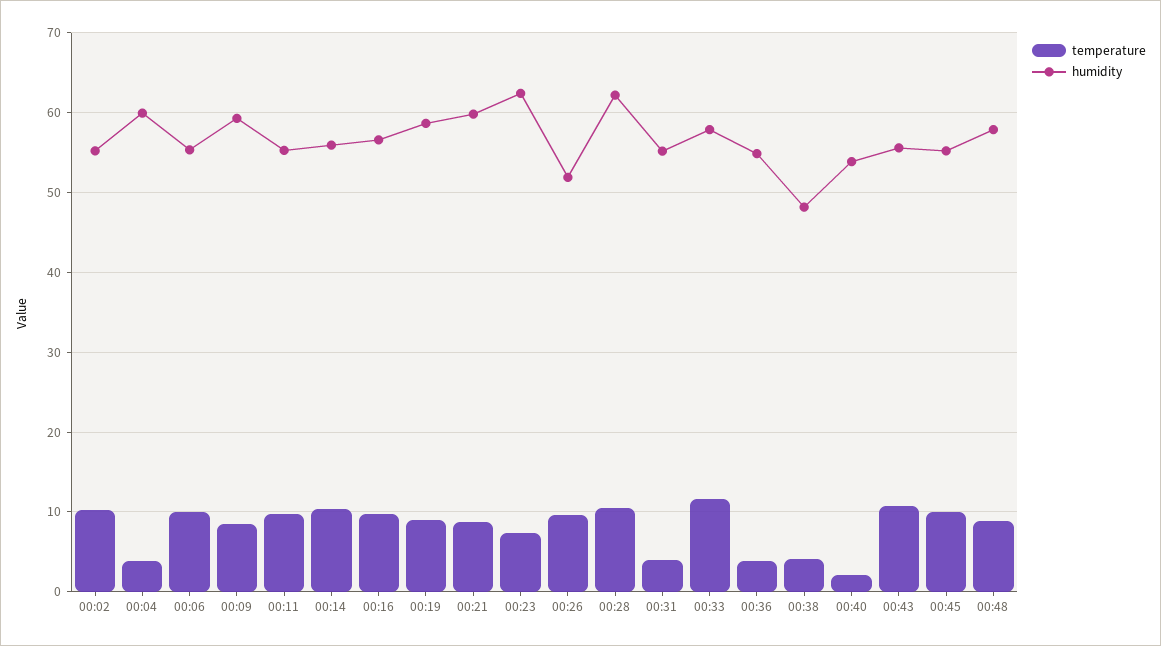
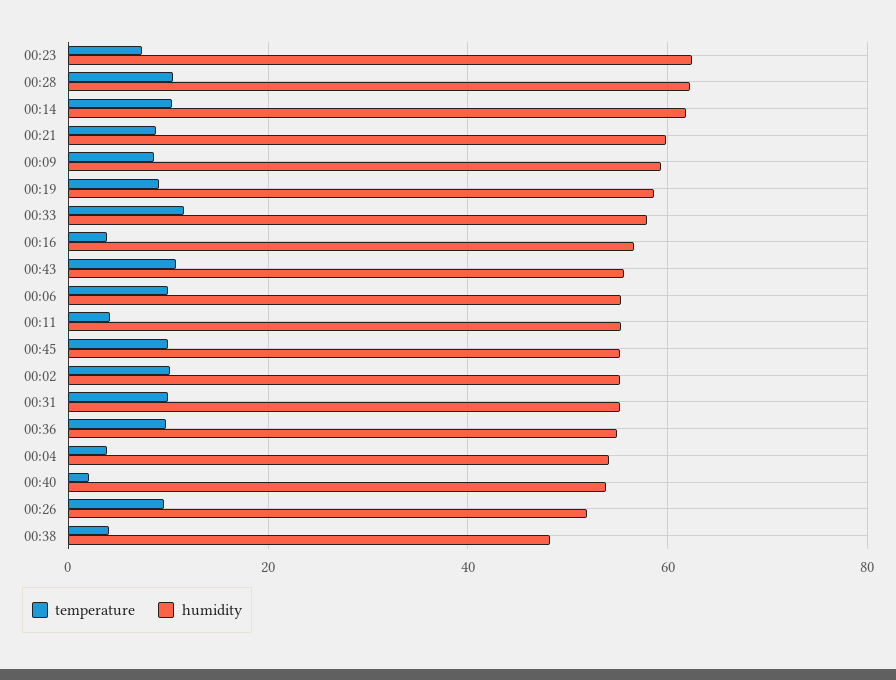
humidity, 00:04: 60 -> 54
temperature, 00:11: 10 -> 4
humidity, 00:14: 56 -> 62
temperature, 00:16: 10 -> 4
temperature, 00:31: 4 -> 10
temperature, 00:36: 4 -> 10
temperature, 00:48: 9 -> none
humidity, 00:48: 58 -> none

